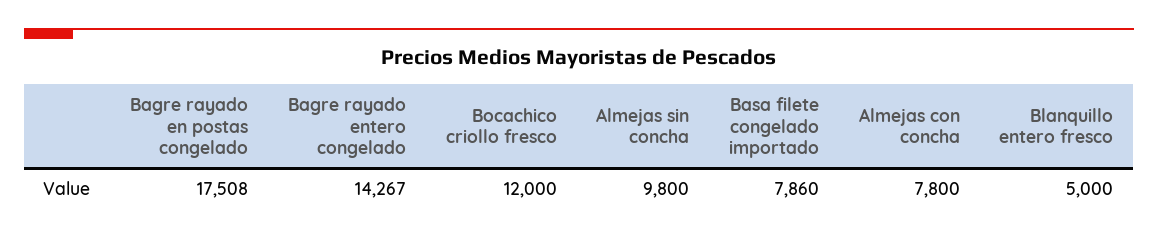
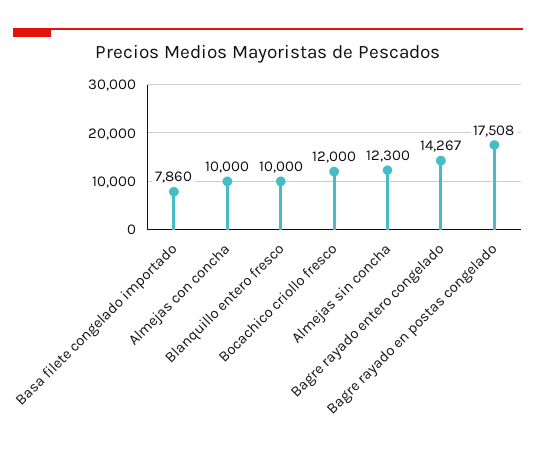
Almejas sin concha: 9800 -> 12300
Almejas con concha: 7800 -> 10000
Blanquillo entero fresco: 5000 -> 10000

